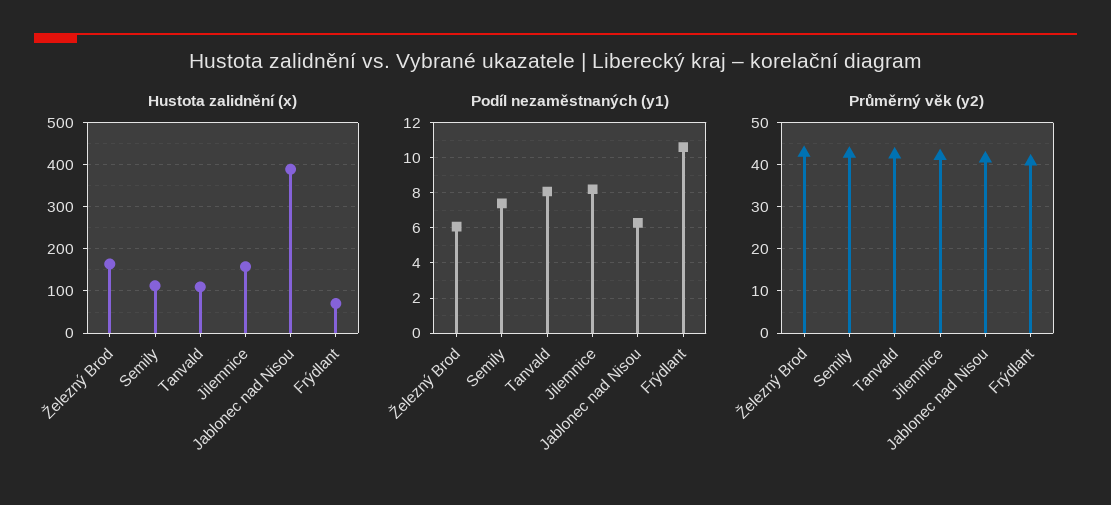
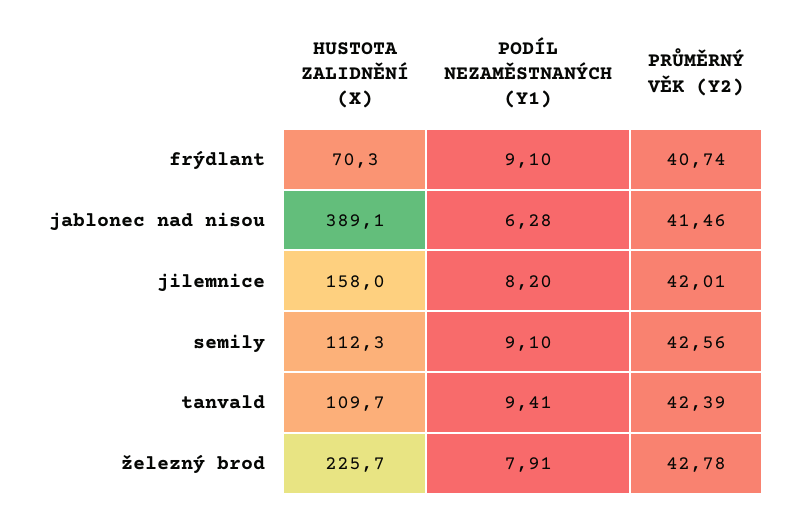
Hustota zalidnění (x), Železný Brod: 160 -> 225.7
Podíl nezaměstnaných (y1), Železný Brod: 6 -> 7.91
Podíl nezaměstnaných (y1), Semily: 7.5 -> 9.1
Podíl nezaměstnaných (y1), Tanvald: 8 -> 9.41
Podíl nezaměstnaných (y1), Frýdlant: 10.5 -> 9.1

